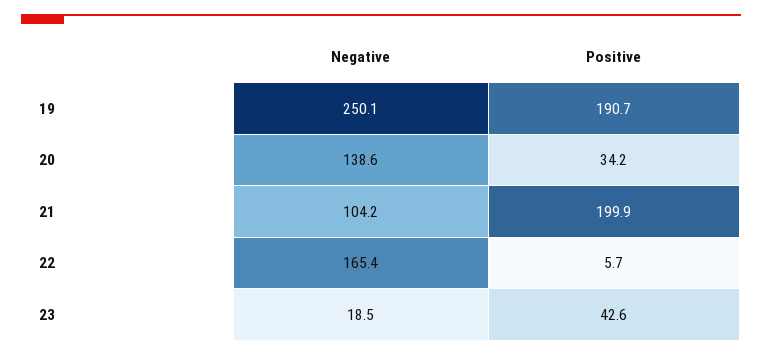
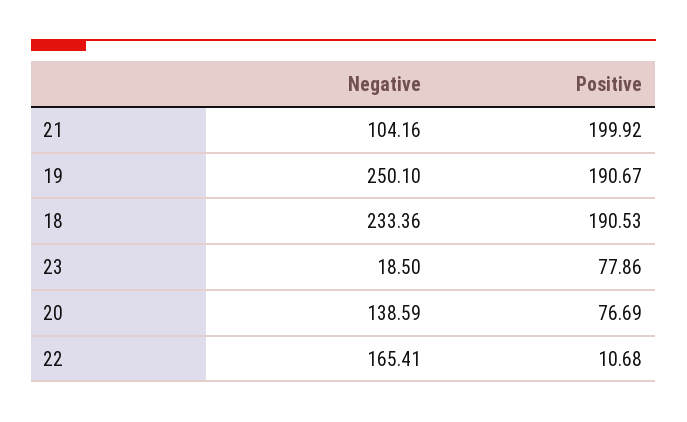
Positive, 20: 34.2 -> 76.69
Positive, 22: 5.7 -> 10.68
Positive, 23: 42.6 -> 77.86
Negative, 18: none -> 233.36
Positive, 18: none -> 190.53

